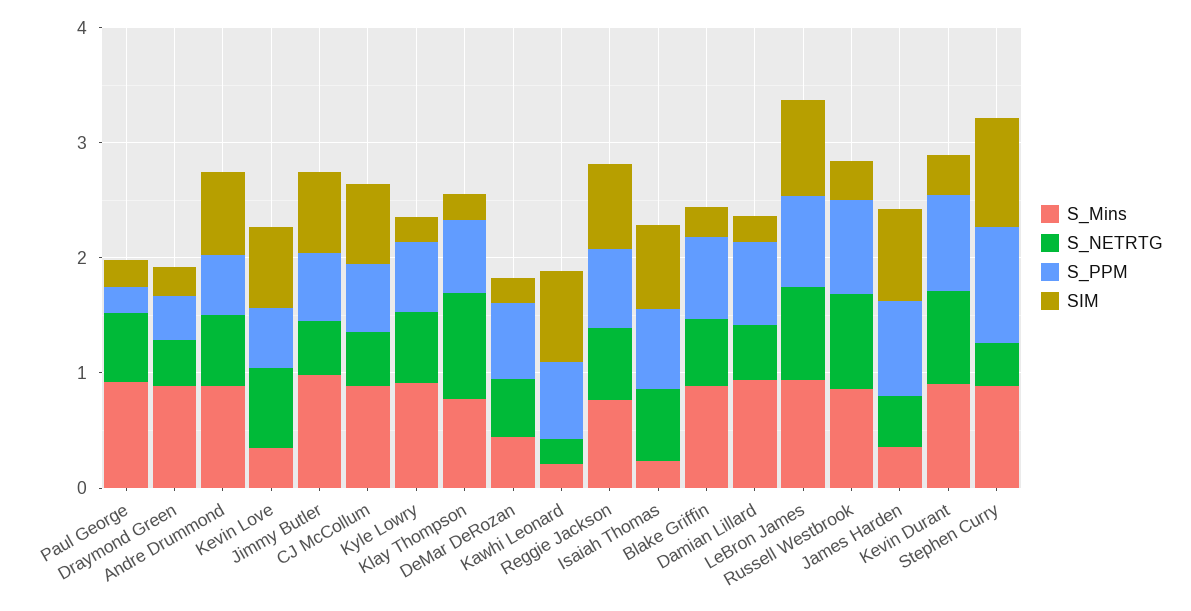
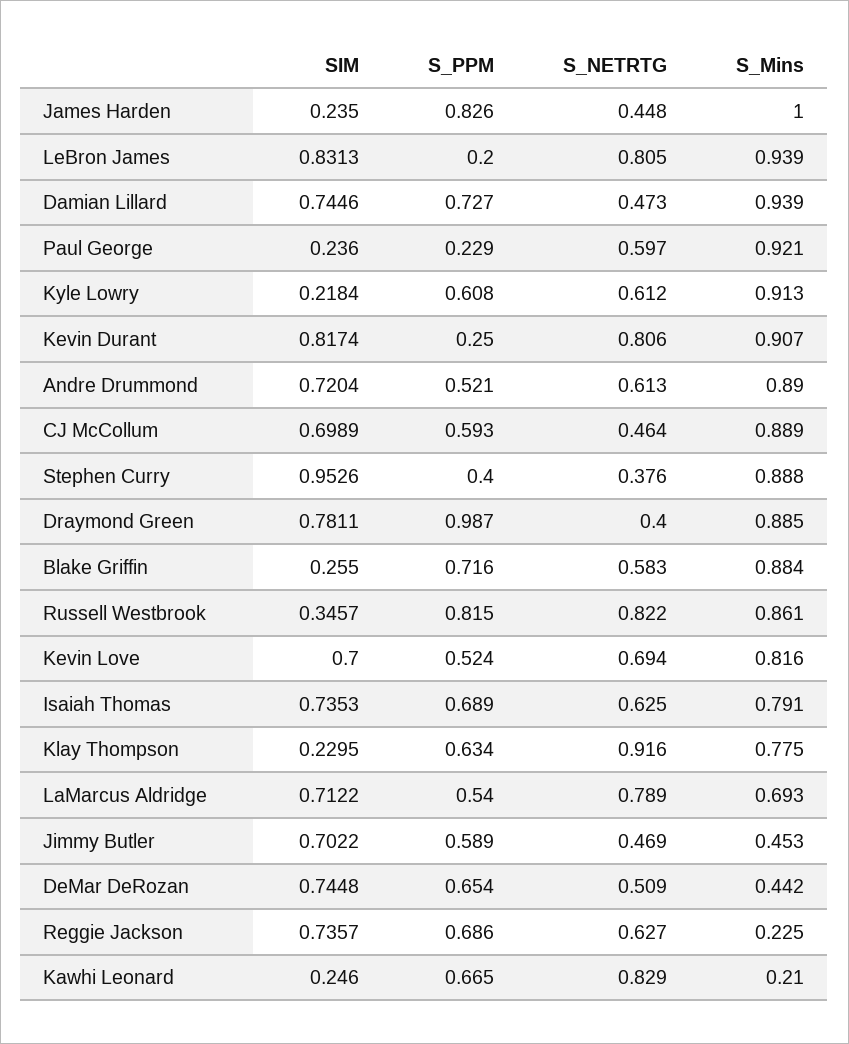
S_PPM, Draymond Green: 0.4 -> 0.987
SIM, Draymond Green: 0.2 -> 0.7811
S_Mins, Kevin Love: 0.4 -> 0.816
S_Mins, Jimmy Butler: 1 -> 0.453
SIM, DeMar DeRozan: 0.2 -> 0.7448
S_NETRTG, Kawhi Leonard: 0.2 -> 0.829
SIM, Kawhi Leonard: 0.8 -> 0.246
S_Mins, Reggie Jackson: 0.8 -> 0.225
S_Mins, Isaiah Thomas: 0.2 -> 0.791
SIM, Damian Lillard: 0.2 -> 0.7446
S_PPM, LeBron James: 0.8 -> 0.2
S_Mins, James Harden: 0.4 -> 1
SIM, James Harden: 0.8 -> 0.235
S_PPM, Kevin Durant: 0.8 -> 0.25
SIM, Kevin Durant: 0.4 -> 0.8174
S_PPM, Stephen Curry: 1 -> 0.4
SIM, LaMarcus Aldridge: none -> 0.7122
S_PPM, LaMarcus Aldridge: none -> 0.54
S_NETRTG, LaMarcus Aldridge: none -> 0.789
S_Mins, LaMarcus Aldridge: none -> 0.693

